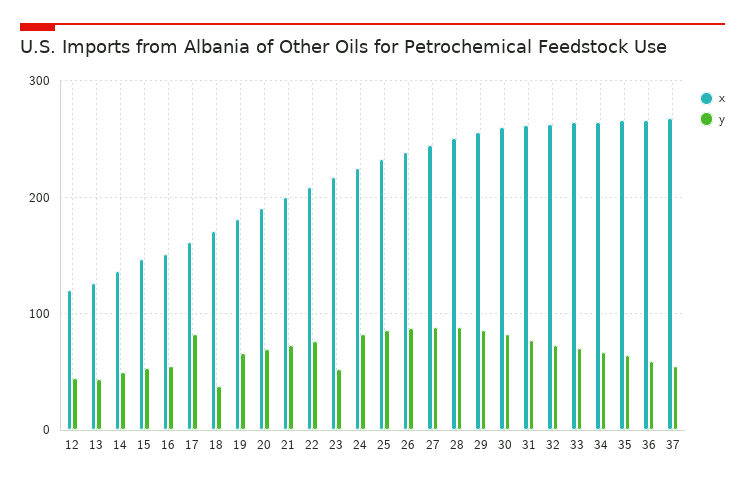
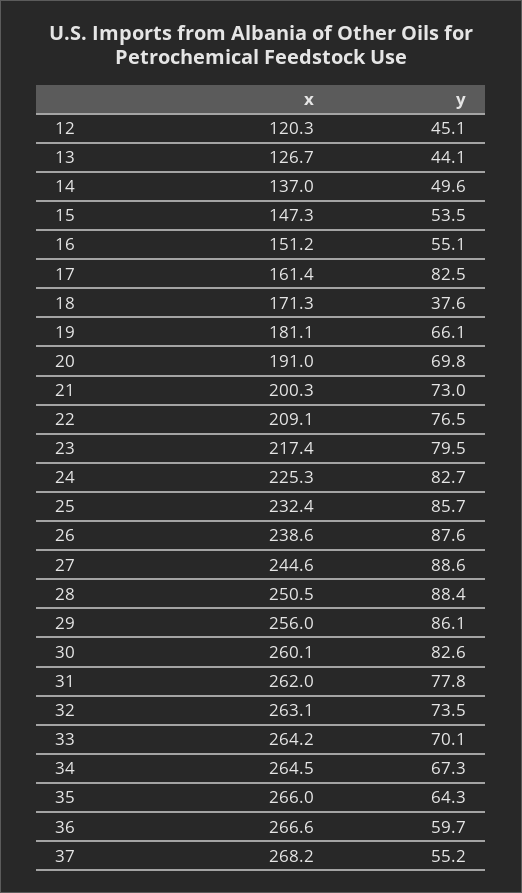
y, 23: 50 -> 79.5

